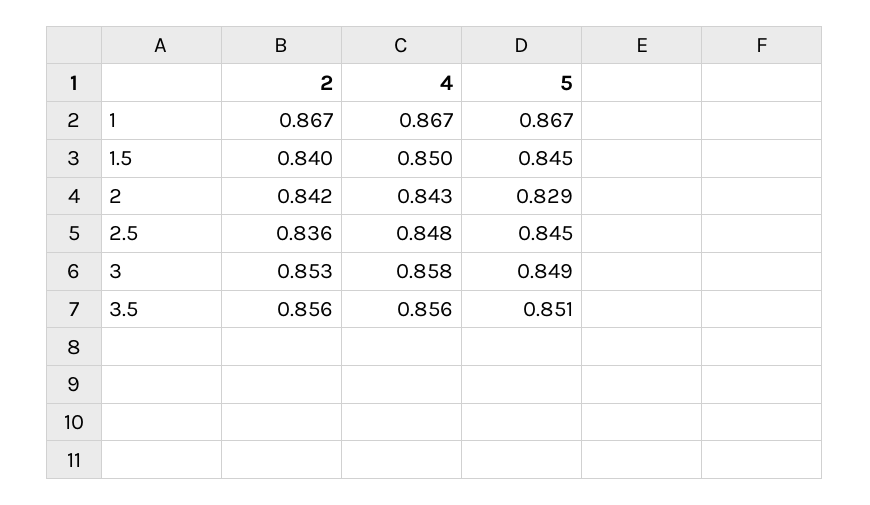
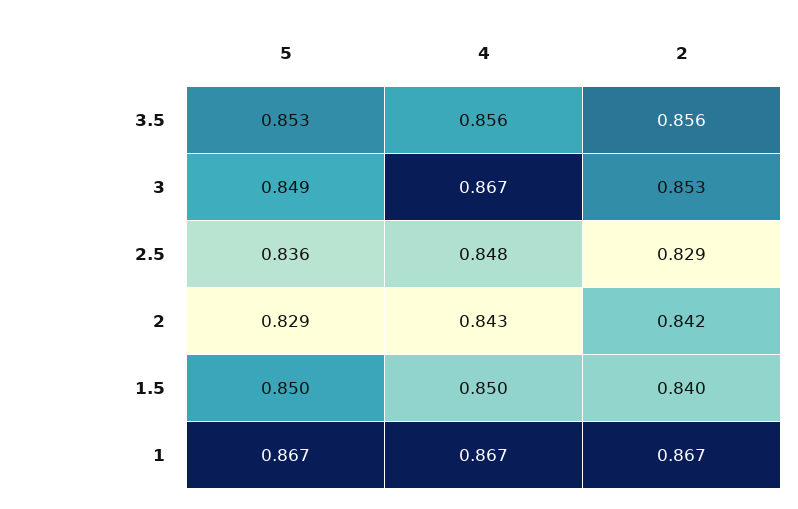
5, 1.5: 0.845 -> 0.85
2, 2.5: 0.836 -> 0.829
5, 2.5: 0.845 -> 0.836
4, 3: 0.858 -> 0.867
5, 3.5: 0.851 -> 0.853

